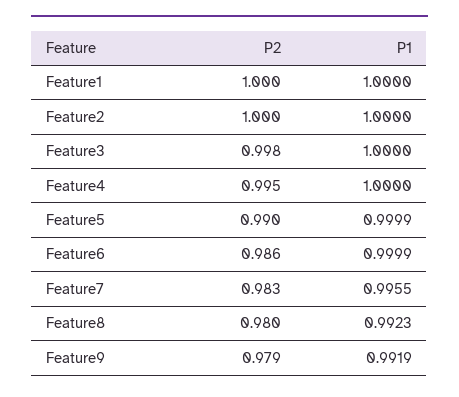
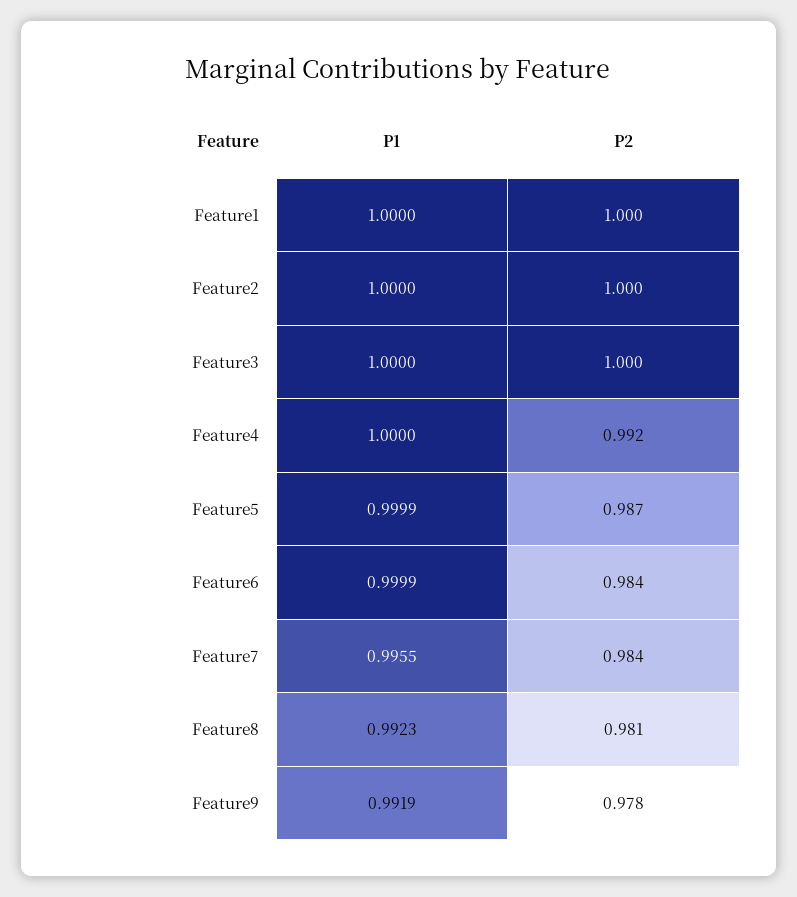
P2, Feature3: 0.998 -> 1
P2, Feature4: 0.995 -> 0.992
P2, Feature5: 0.99 -> 0.987
P2, Feature6: 0.986 -> 0.984
P2, Feature7: 0.983 -> 0.984
P2, Feature8: 0.98 -> 0.981
P2, Feature9: 0.979 -> 0.978

